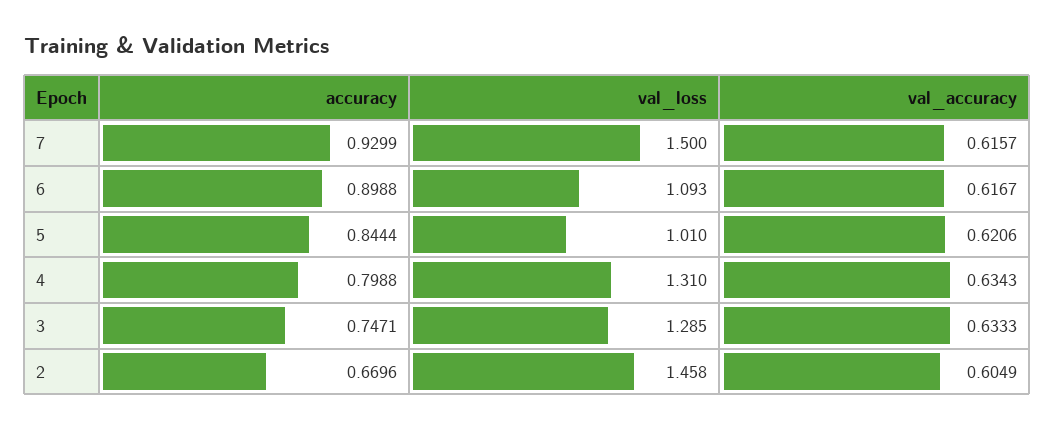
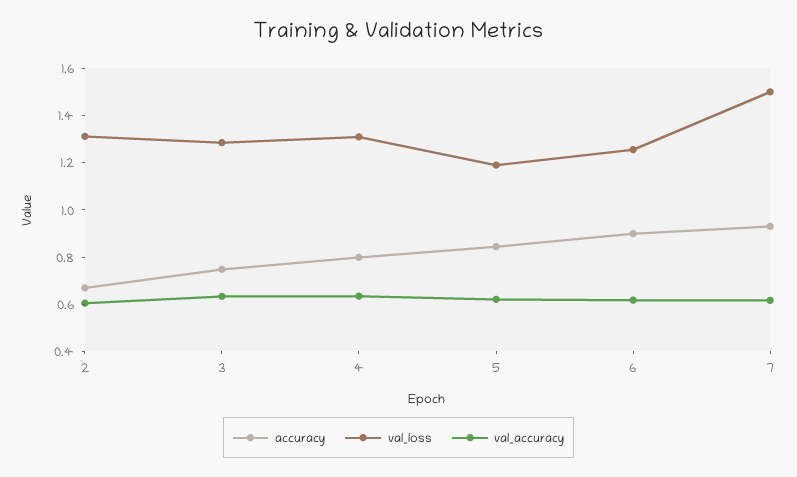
val_loss, 6: 1.093 -> 1.25
val_loss, 5: 1.01 -> 1.2
val_loss, 2: 1.458 -> 1.3

